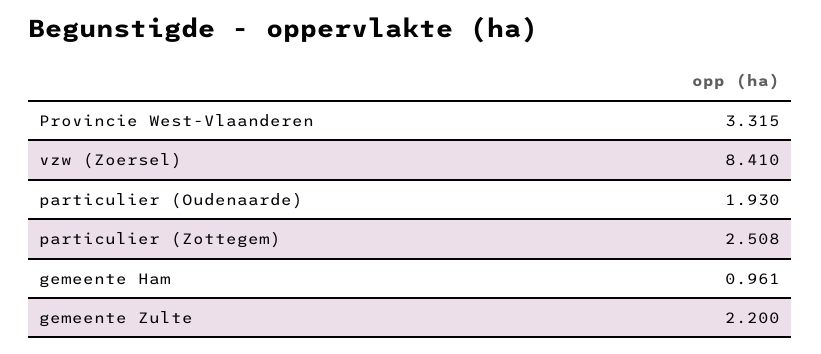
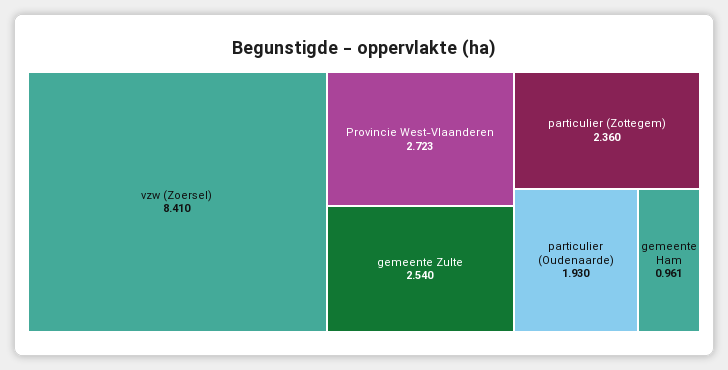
Provincie West-Vlaanderen: 3.315 -> 2.723
particulier (Zottegem): 2.508 -> 2.36
gemeente Zulte: 2.2 -> 2.54

